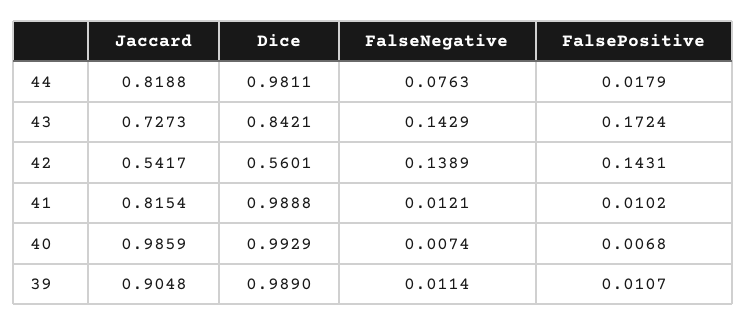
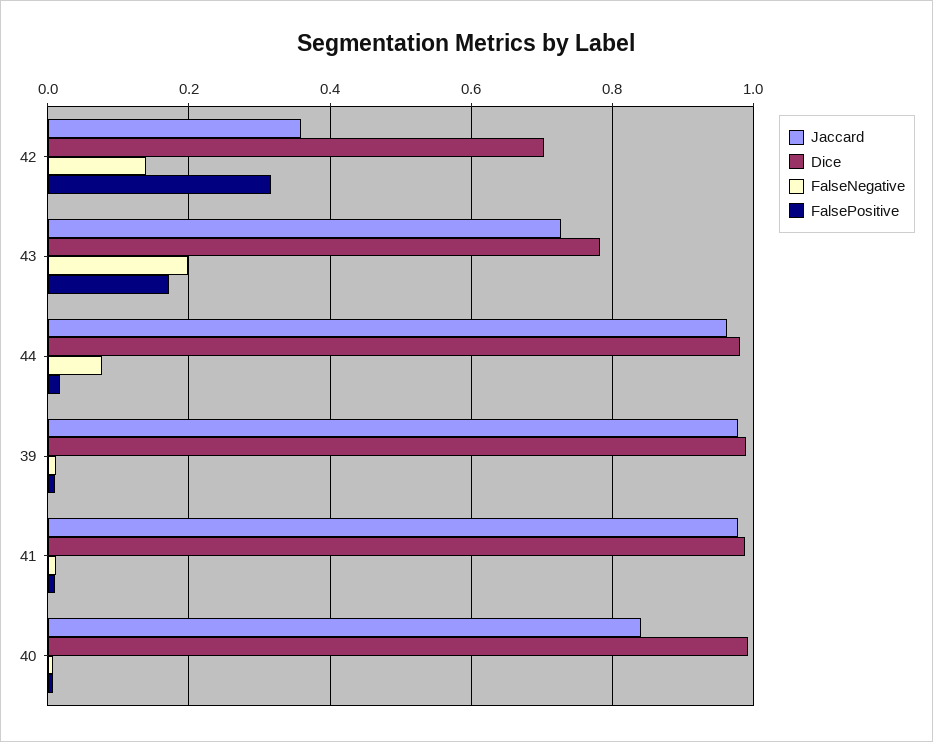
Jaccard, 44: 0.8188 -> 0.96
Dice, 43: 0.8421 -> 0.78
FalseNegative, 43: 0.1429 -> 0.2
Jaccard, 42: 0.5417 -> 0.36
Dice, 42: 0.5601 -> 0.7
FalsePositive, 42: 0.1431 -> 0.32
Jaccard, 41: 0.8154 -> 0.98
Jaccard, 40: 0.9859 -> 0.84
Jaccard, 39: 0.9048 -> 0.98

